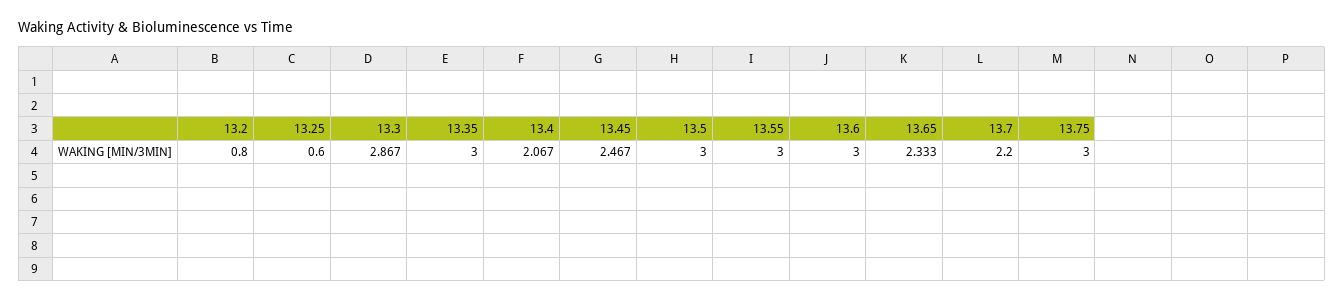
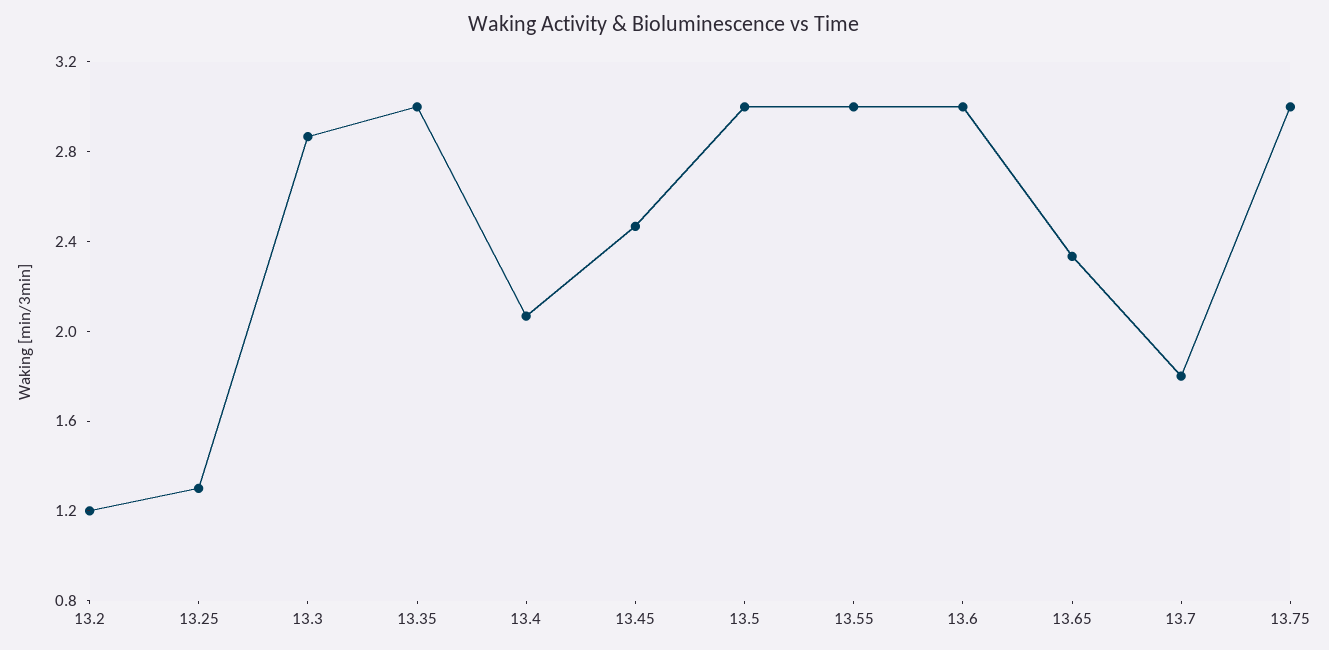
13.2: 0.8 -> 1.2
13.25: 0.6 -> 1.3
13.7: 2.2 -> 1.8

